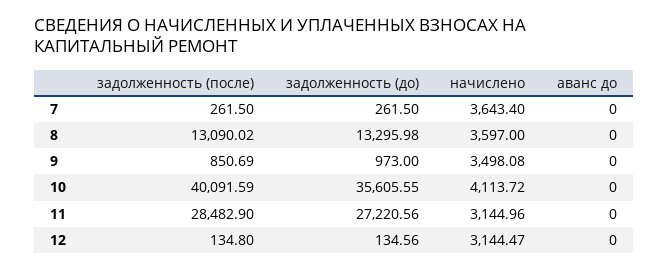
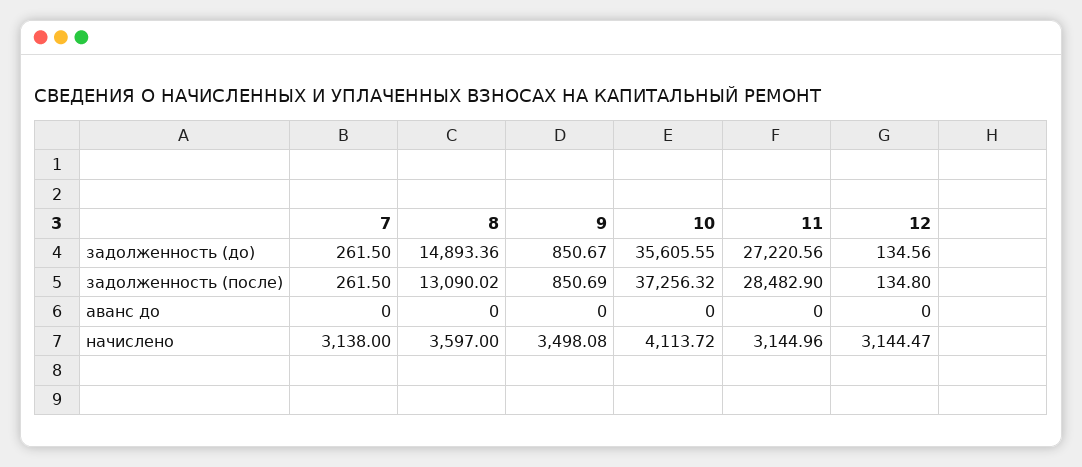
начислено, 7: 3643.4 -> 3138
задолженность (до), 8: 13295.98 -> 14893.36
задолженность (до), 9: 973 -> 850.67
задолженность (после), 10: 40091.59 -> 37256.32

